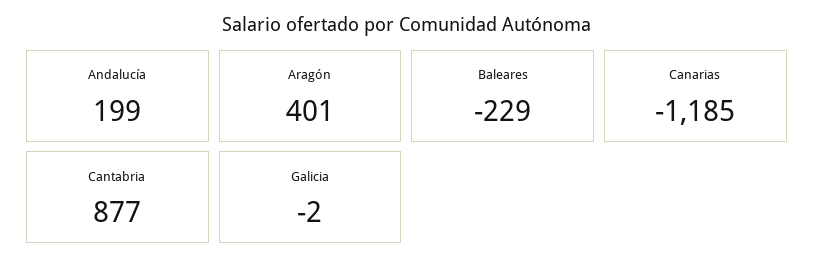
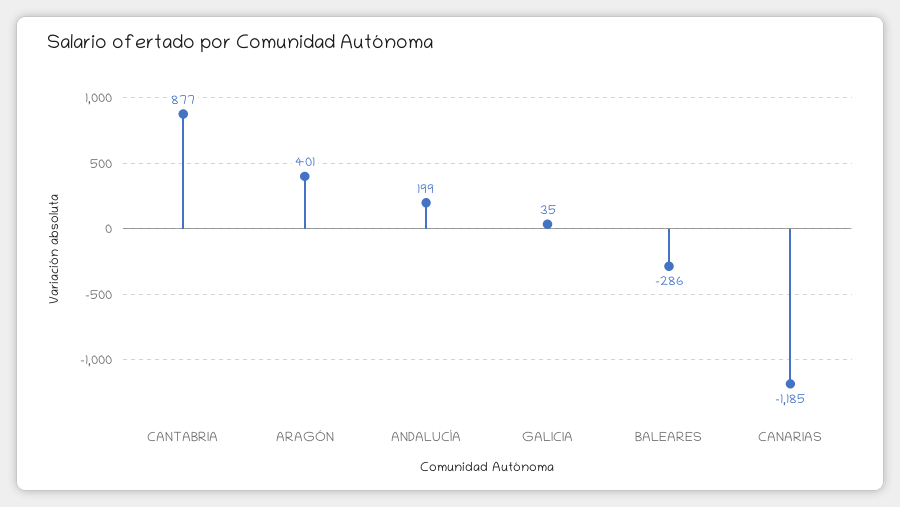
Baleares: -229 -> -286
Galicia: -2 -> 35

